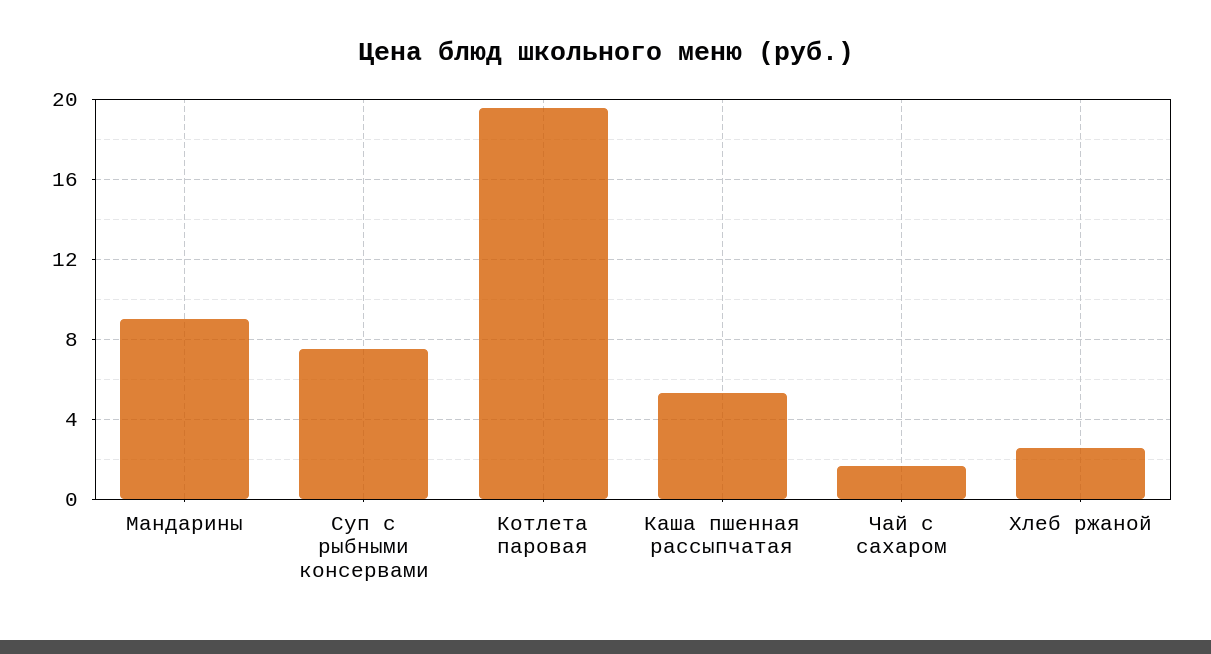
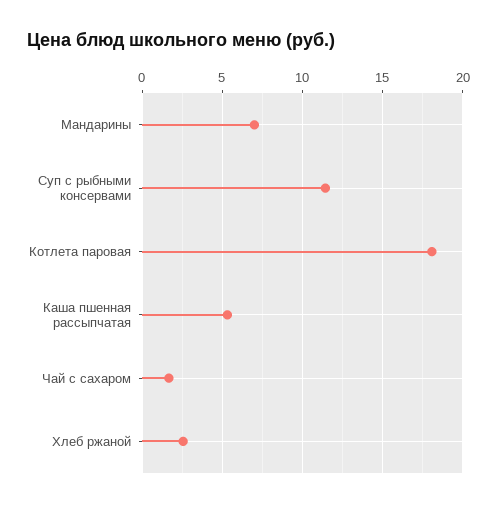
Мандарины: 9 -> 7
Суп с рыбными консервами: 7.5 -> 11.5
Котлета паровая: 19.5 -> 18

